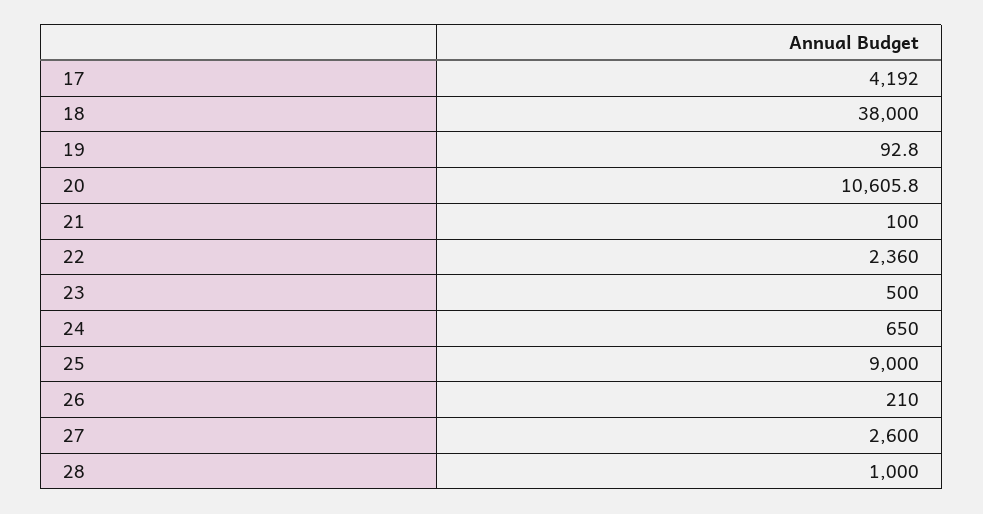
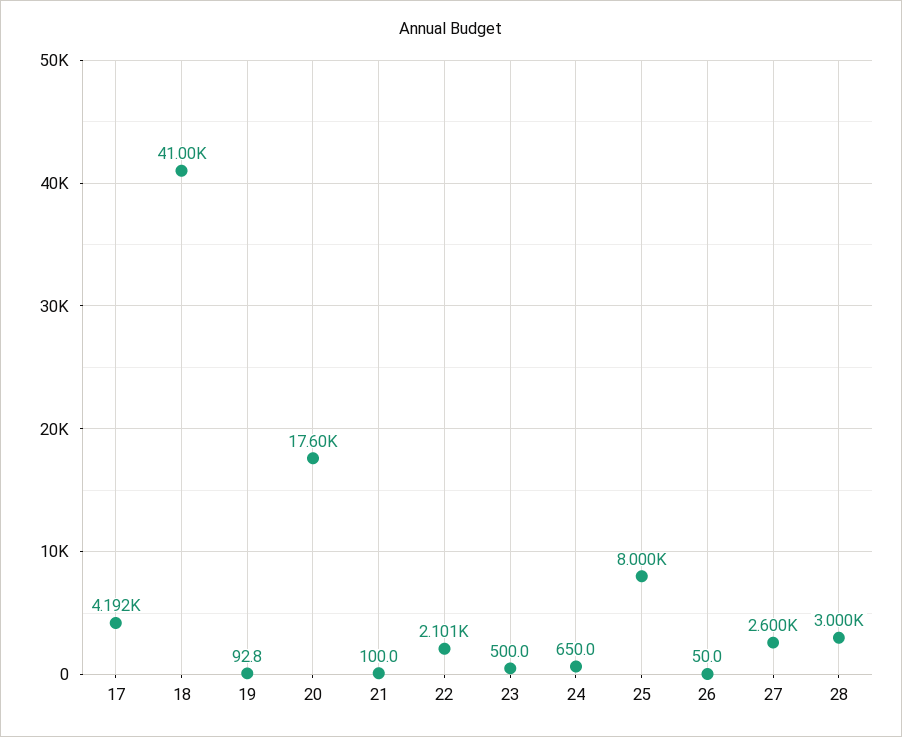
18: 38000 -> 41000
20: 10605.8 -> 17600
22: 2360 -> 2101
25: 9000 -> 8000
26: 210 -> 50
28: 1000 -> 3000

